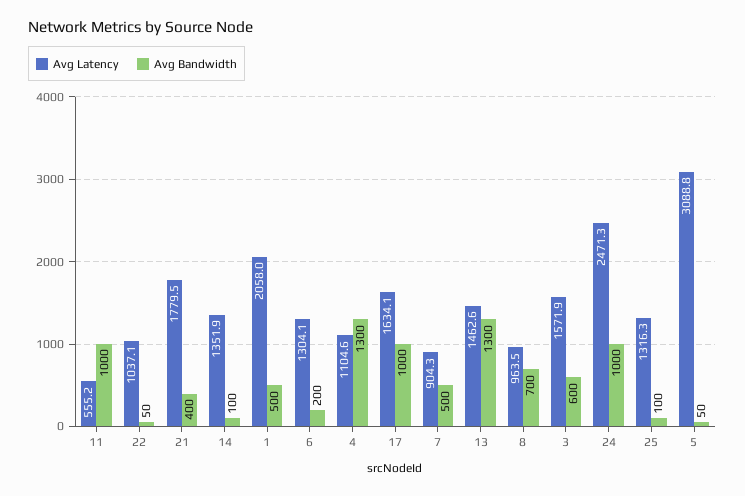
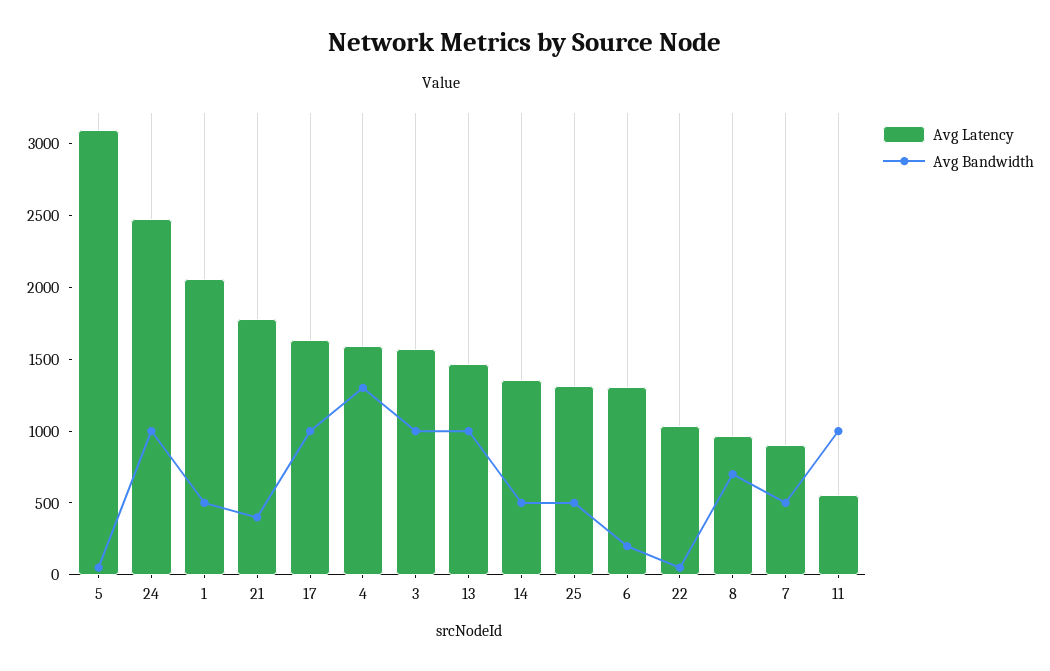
Avg Bandwidth, 14: 100 -> 500
Avg Latency, 4: 1104.6 -> 1600
Avg Bandwidth, 13: 1300 -> 1000
Avg Bandwidth, 3: 600 -> 1000
Avg Bandwidth, 25: 100 -> 500

